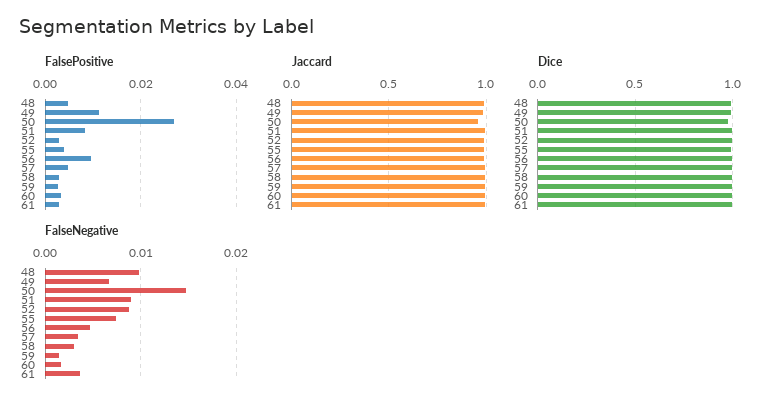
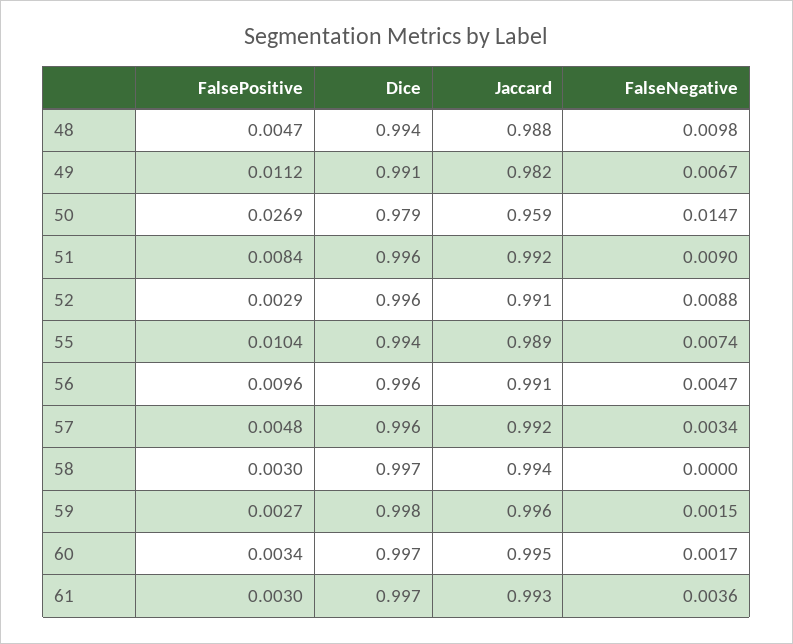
FalsePositive, 55: 0.004 -> 0.0104
FalseNegative, 58: 0.003 -> 0

